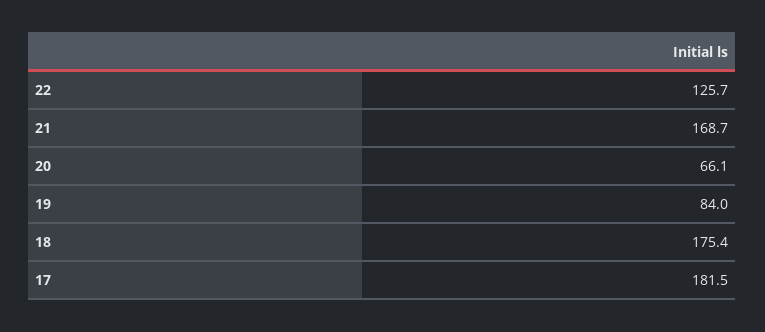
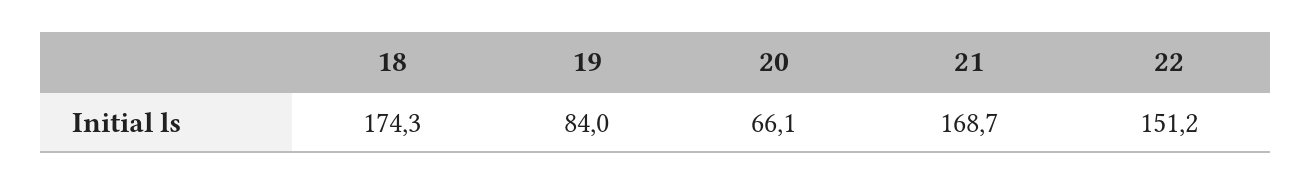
22: 125.7 -> 151.2
18: 175.4 -> 174.3
17: 181.5 -> none

